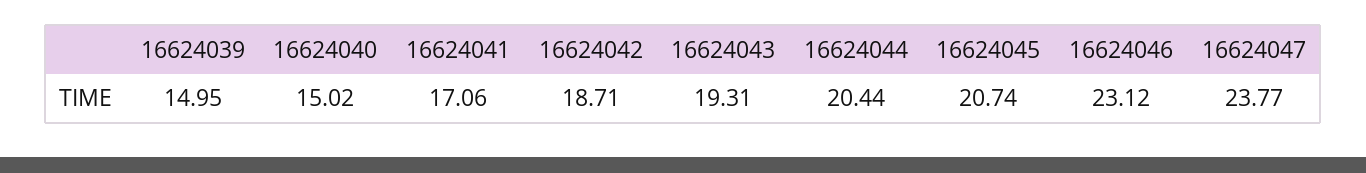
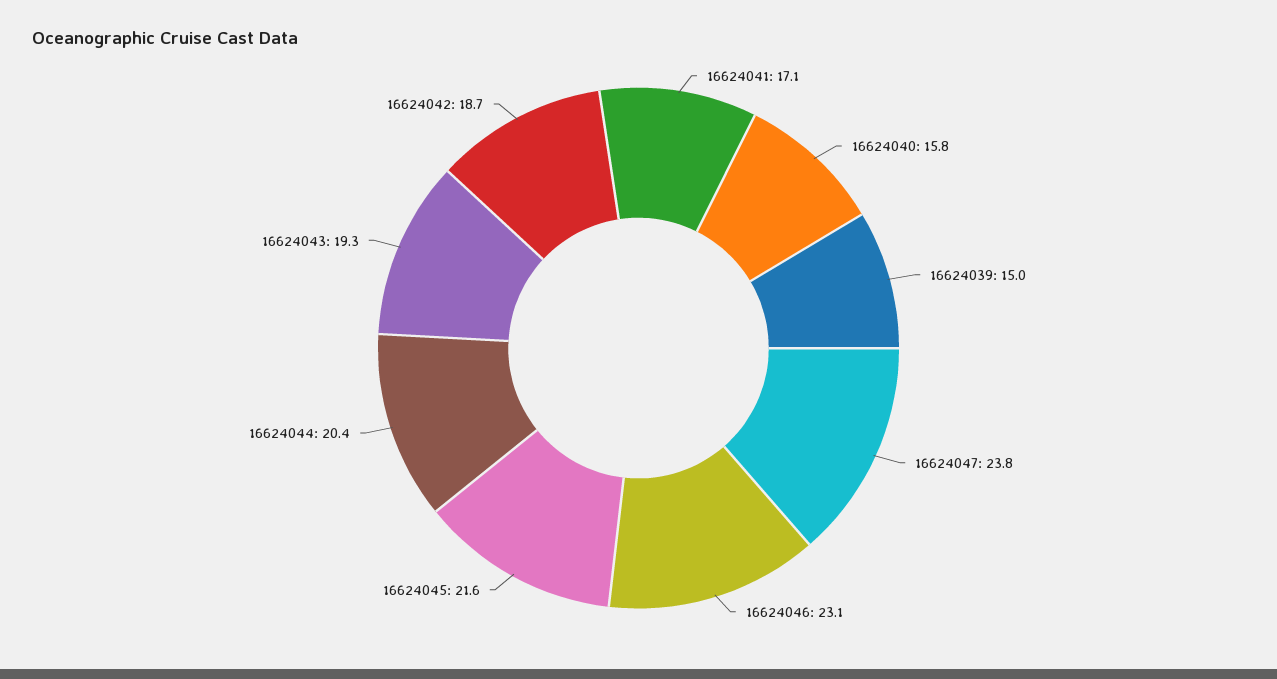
16624040: 15.02 -> 15.8
16624045: 20.74 -> 21.6

